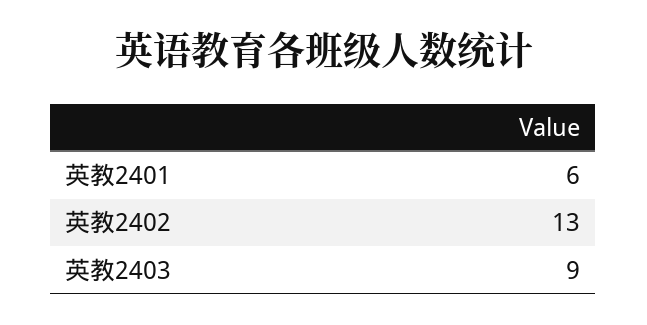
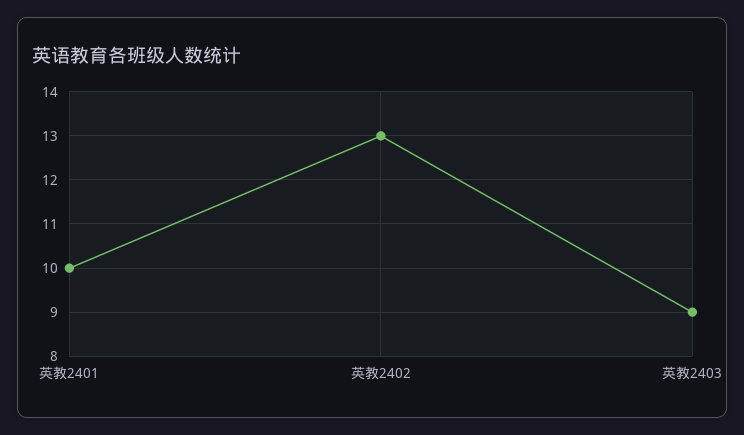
英教2401: 6 -> 10

